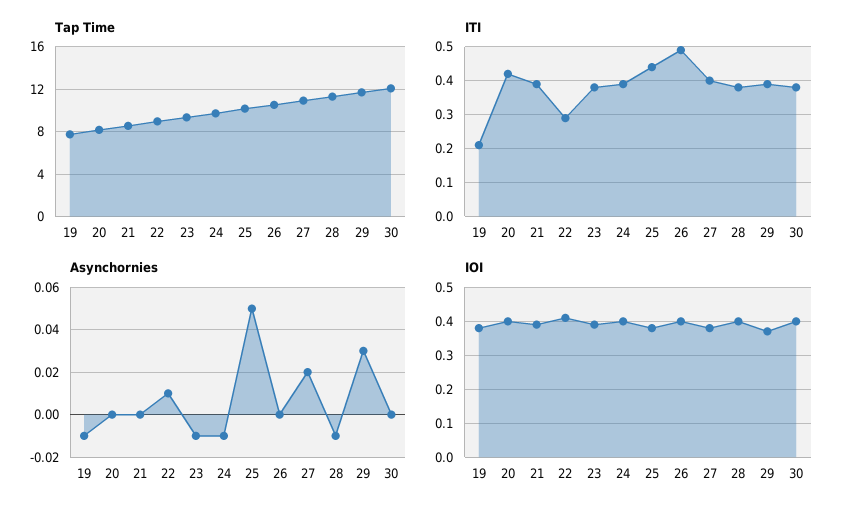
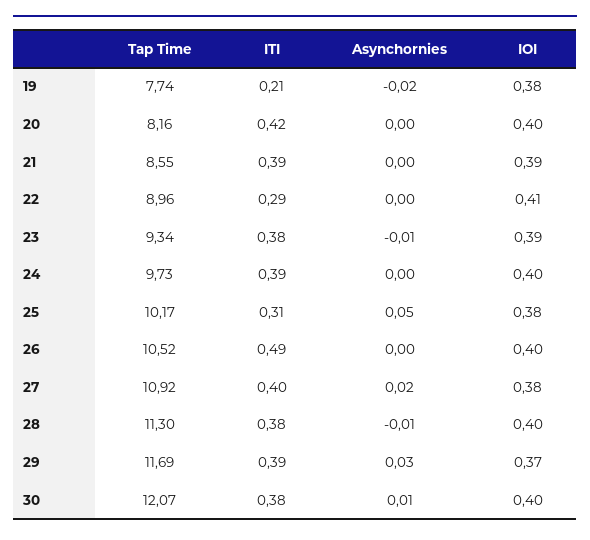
ITI, 25: 0.45 -> 0.31
Asynchornies, 19: -0.01 -> -0.02
Asynchornies, 22: 0.01 -> 0
Asynchornies, 24: -0.01 -> 0
Asynchornies, 30: 0 -> 0.01

